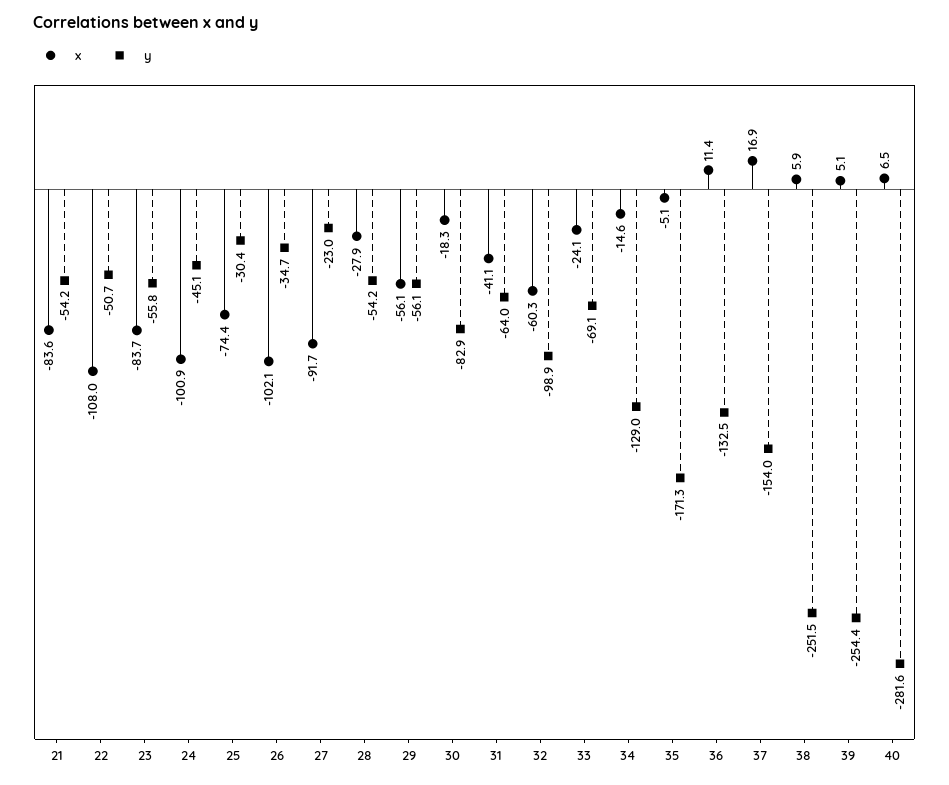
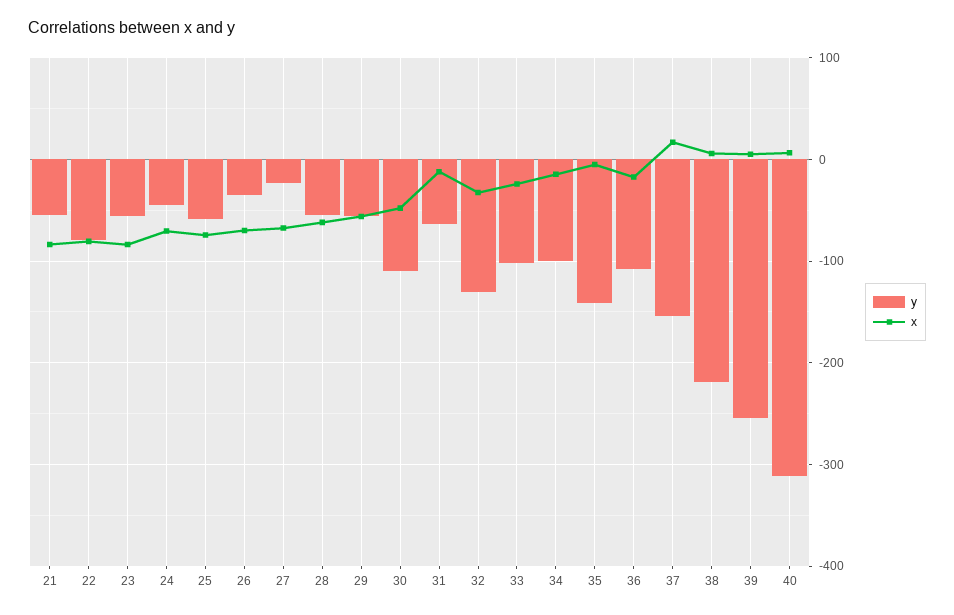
x, 22: -108 -> -80
y, 22: -50.7 -> -80
x, 24: -100.9 -> -70
y, 25: -30.4 -> -60
x, 26: -102.1 -> -70
x, 27: -91.7 -> -70
x, 28: -27.9 -> -60
x, 30: -18.3 -> -50
y, 30: -82.9 -> -110
x, 31: -41.1 -> -10
x, 32: -60.3 -> -30
y, 32: -98.9 -> -130
y, 33: -69.1 -> -100
y, 34: -129 -> -100
y, 35: -171.3 -> -140
x, 36: 11.4 -> -20
y, 36: -132.5 -> -110
y, 38: -251.5 -> -220
y, 40: -281.6 -> -310

